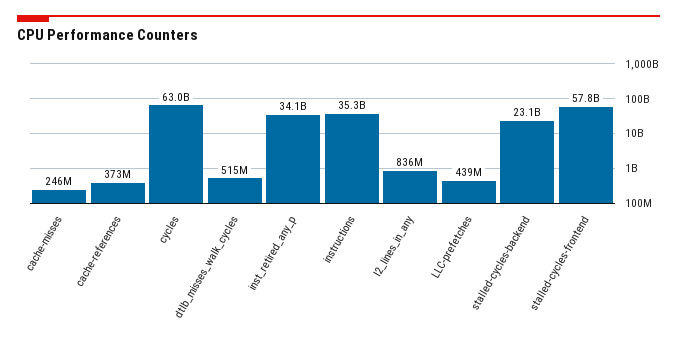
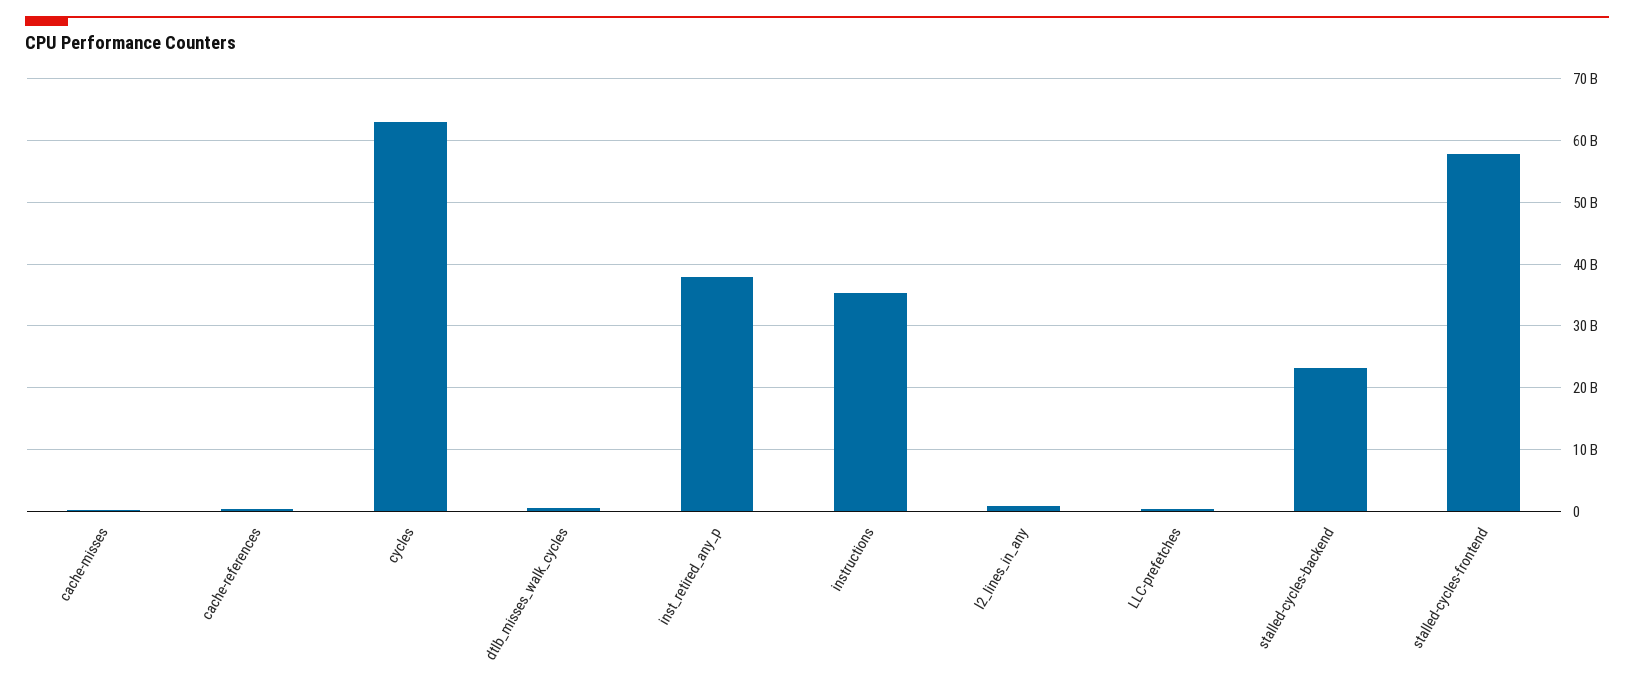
inst_retired_any_p: 34100000000 -> 38000000000

